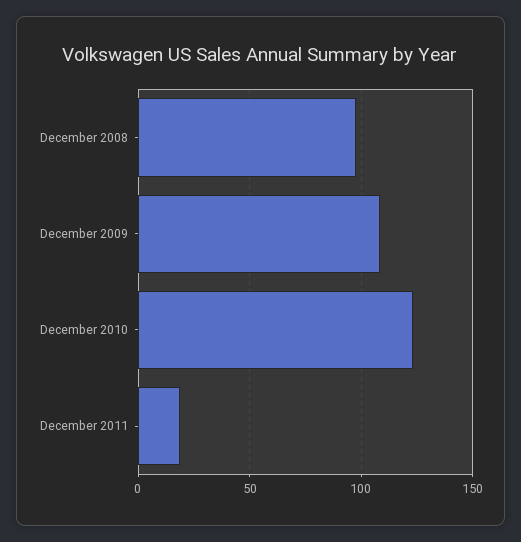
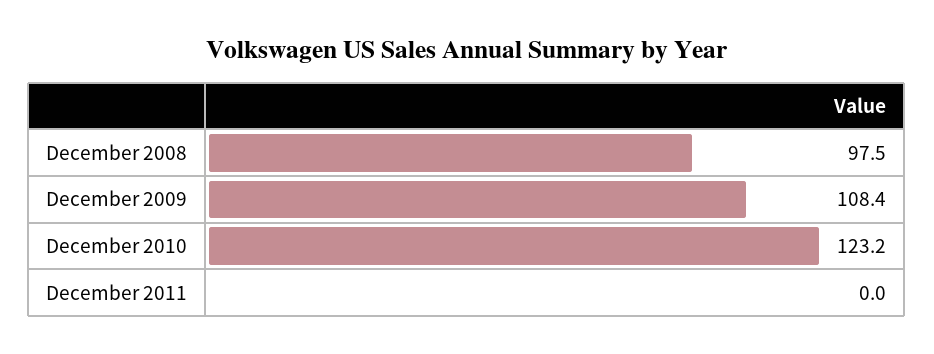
December 2011: 20 -> 0

